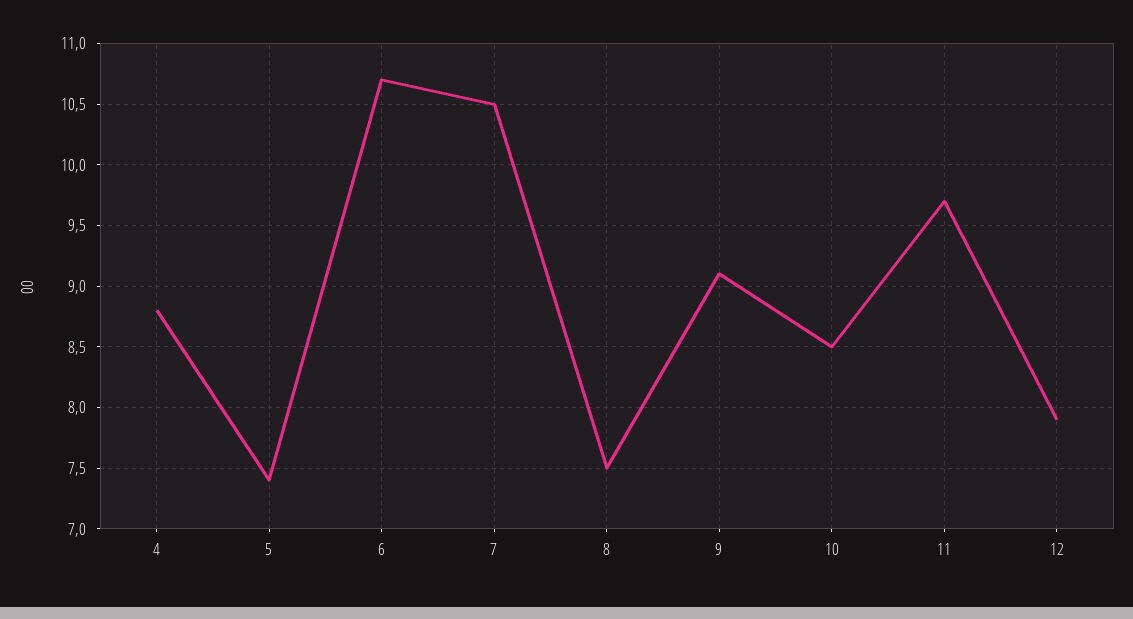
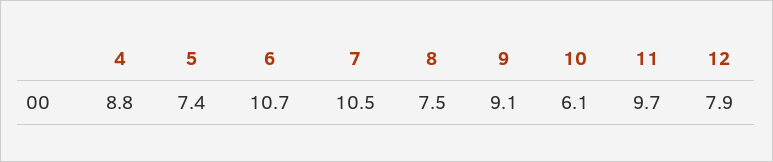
10: 8.5 -> 6.1

